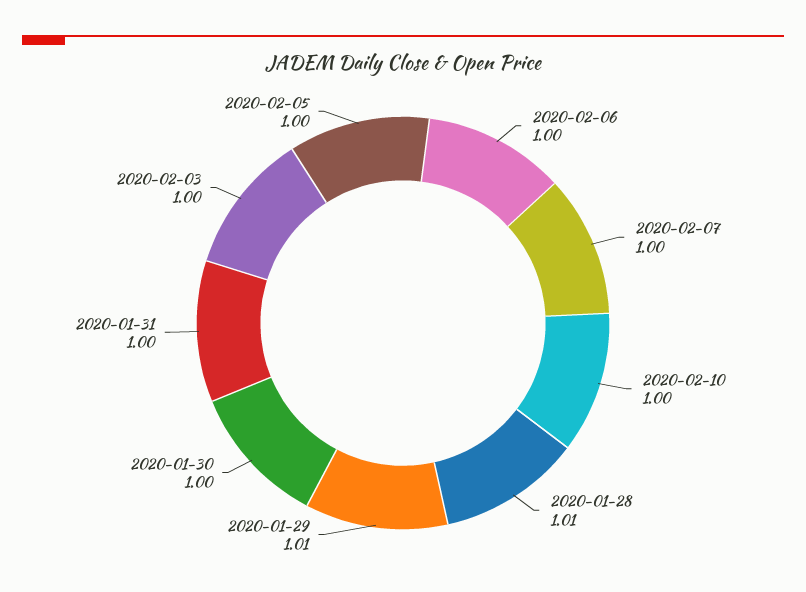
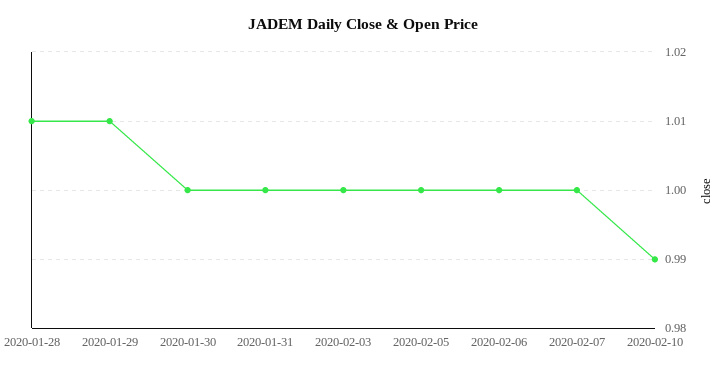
2020-02-10: 1 -> 0.99

